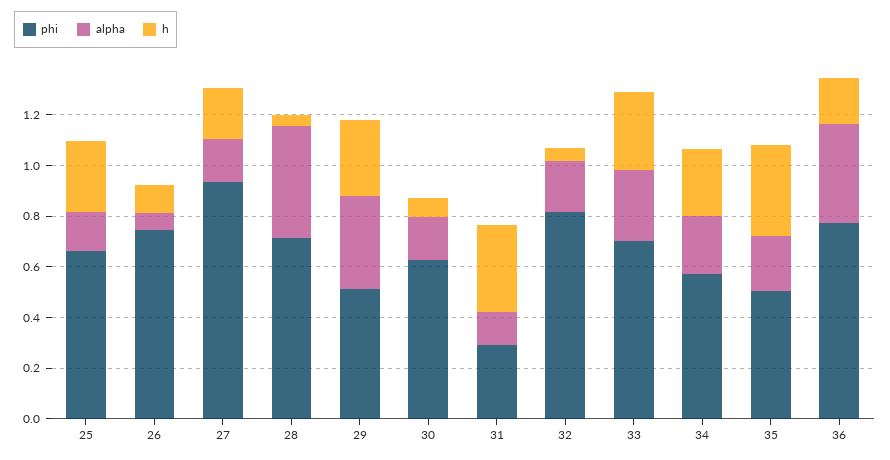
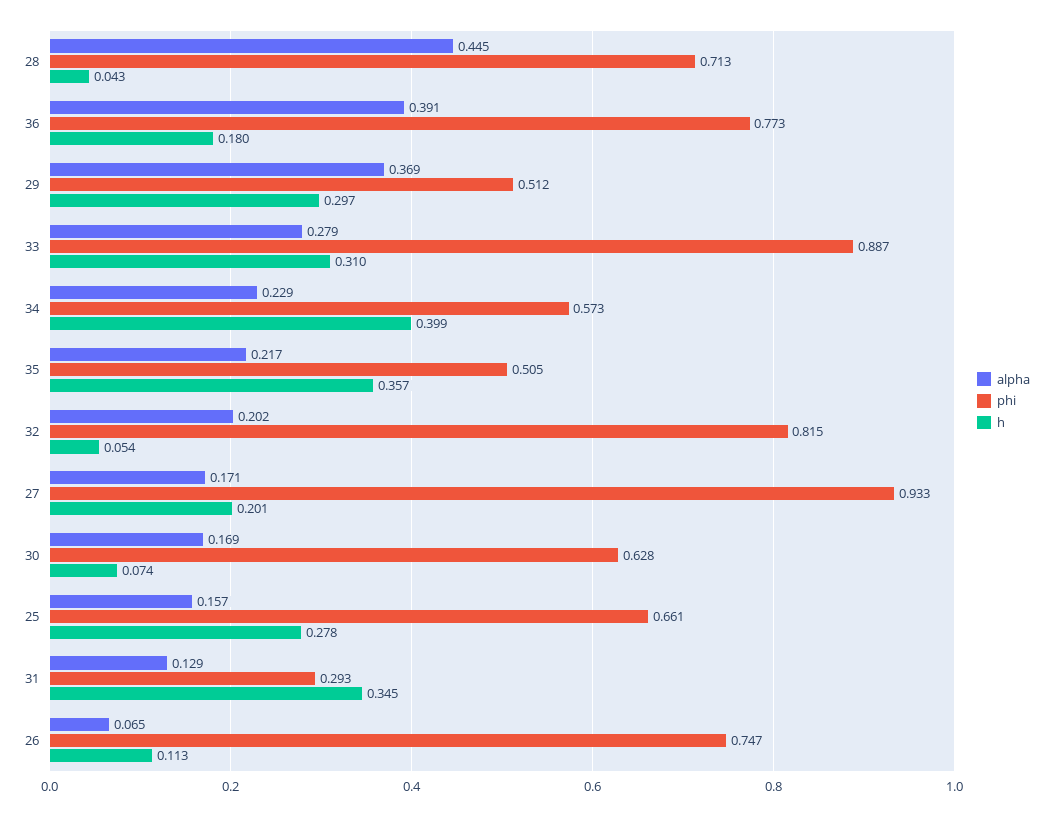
phi, 33: 0.7 -> 0.887
h, 34: 0.25 -> 0.399

